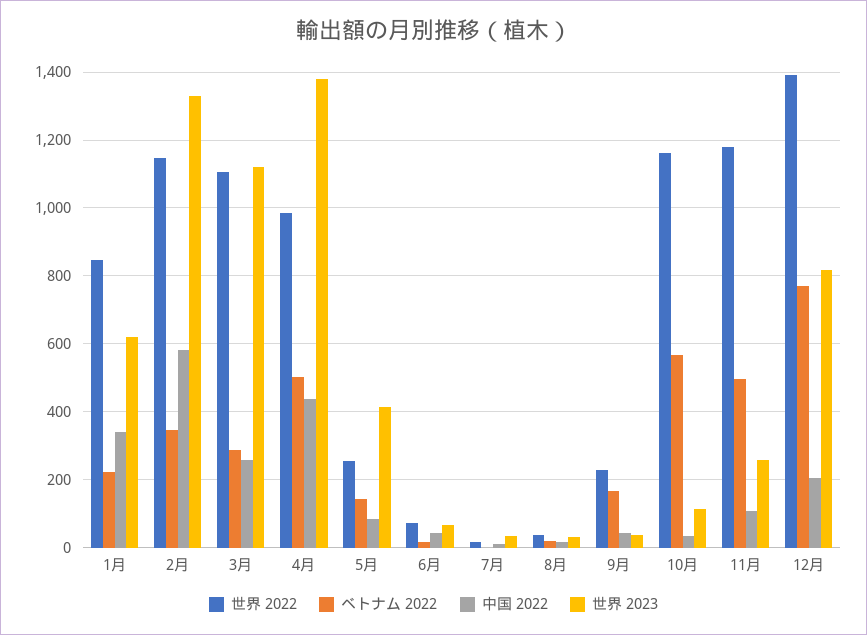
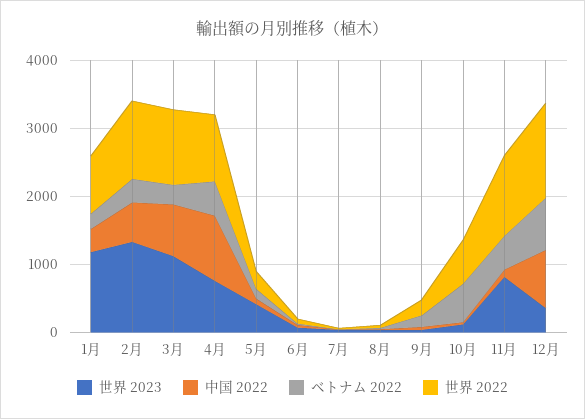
世界 2023, 1月: 620 -> 1200
中国 2022, 3月: 260 -> 800
中国 2022, 4月: 440 -> 1000
世界 2023, 4月: 1380 -> 800
世界 2022, 10月: 1160 -> 600
世界 2023, 11月: 260 -> 800
中国 2022, 12月: 200 -> 800
世界 2023, 12月: 820 -> 400

